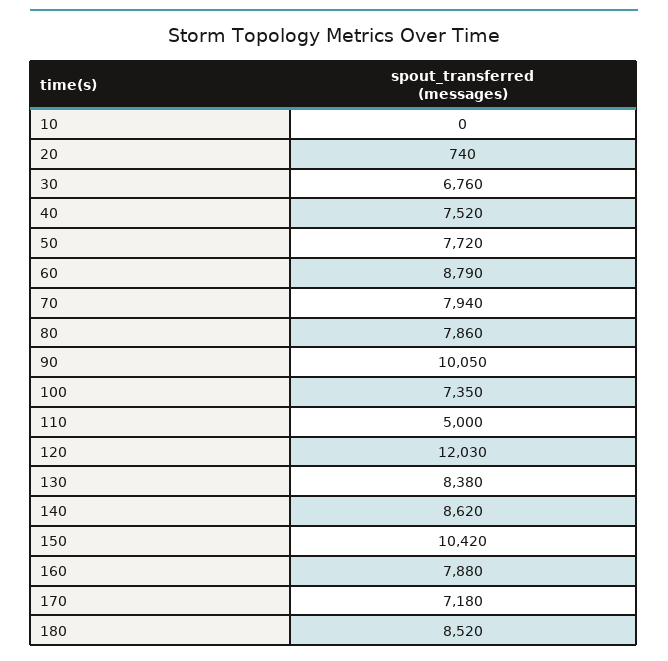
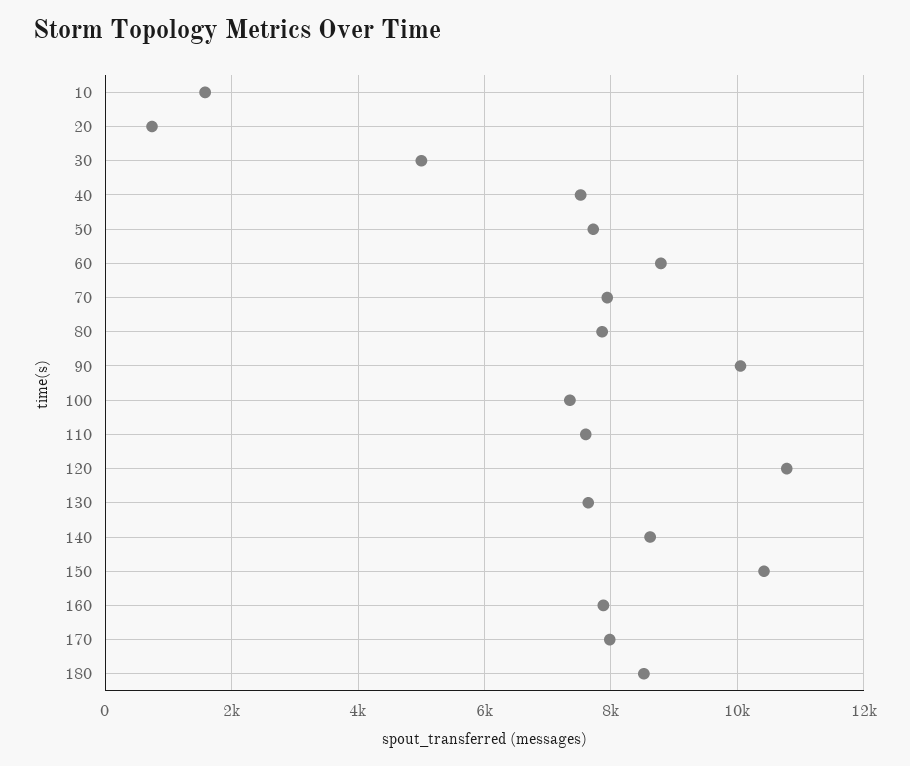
10: 0 -> 1600
30: 6760 -> 5000
110: 5000 -> 7600
120: 12030 -> 10800
130: 8380 -> 7600
170: 7180 -> 8000

